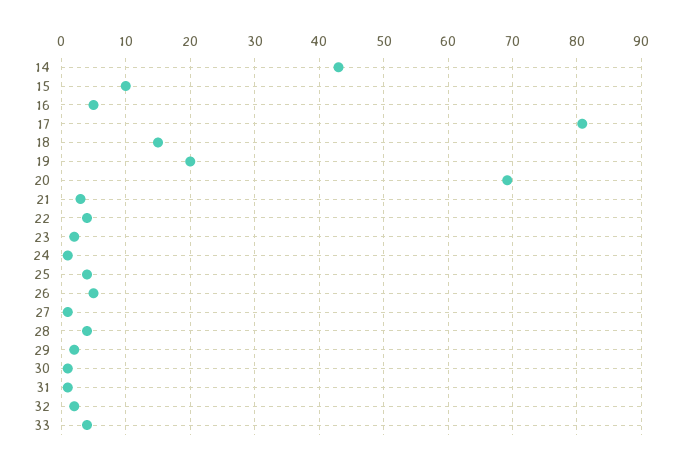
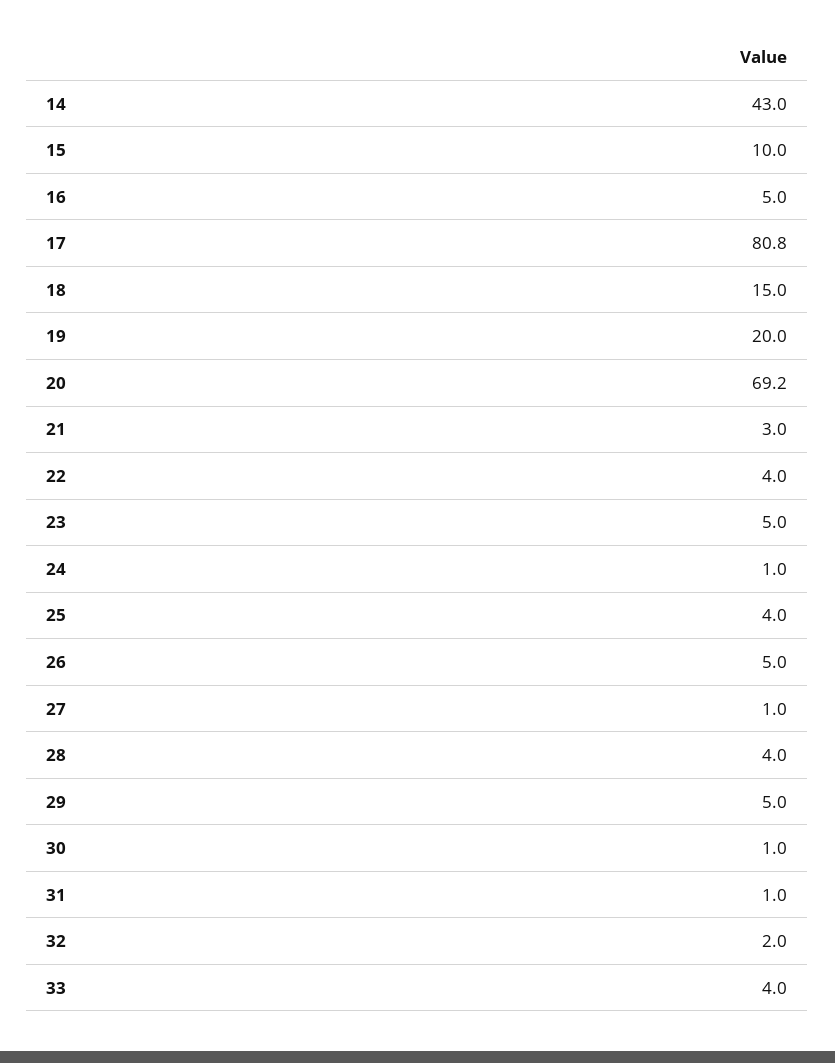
23: 2 -> 5
29: 2 -> 5

